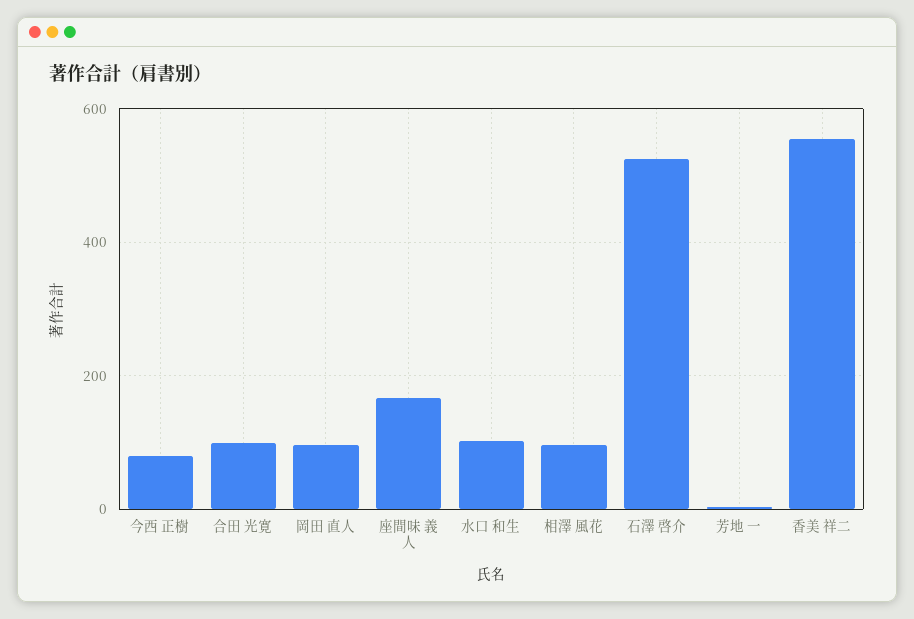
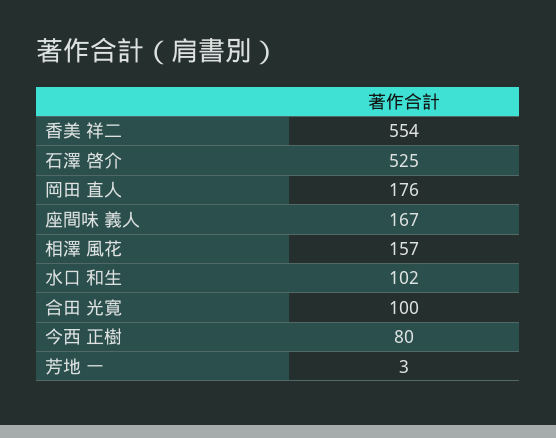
岡田 直人: 100 -> 176
相澤 風花: 100 -> 157

